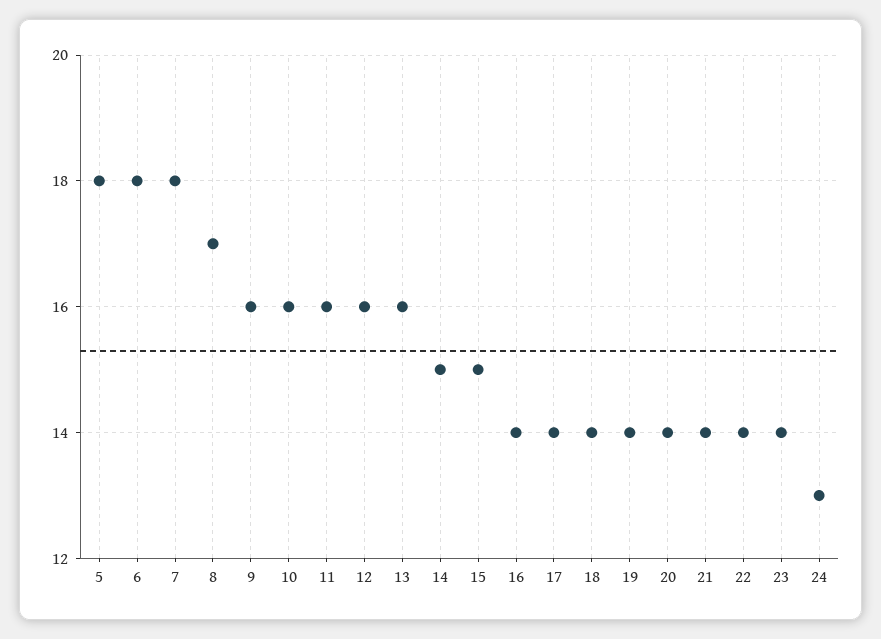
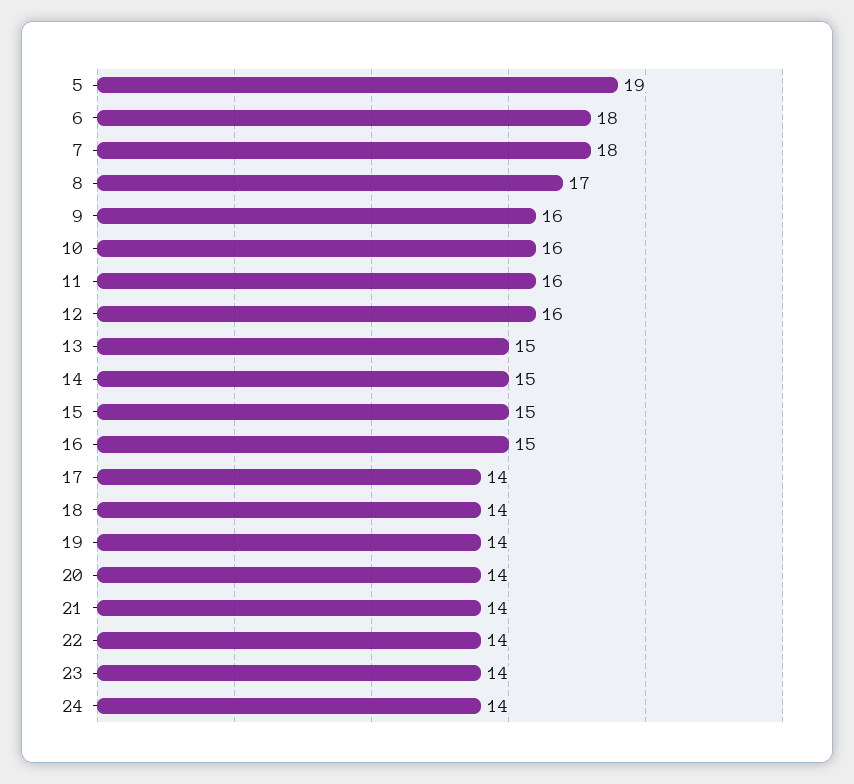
5: 18 -> 19
13: 16 -> 15
16: 14 -> 15
24: 13 -> 14

